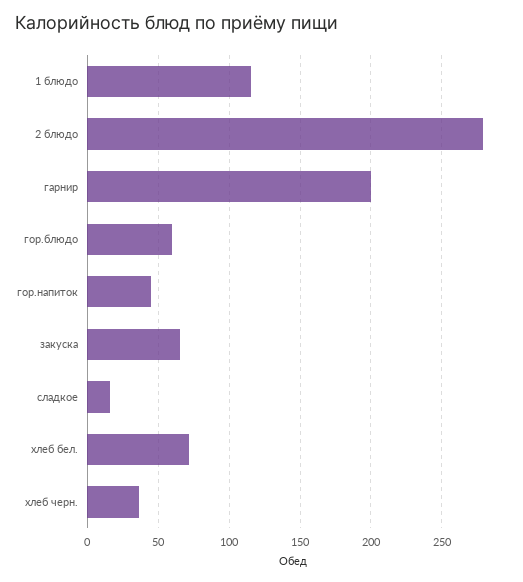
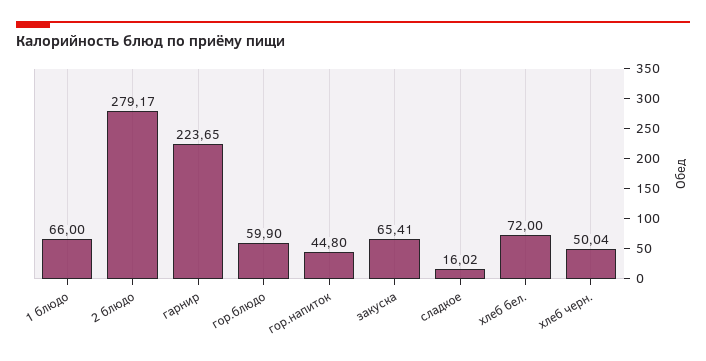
1 блюдо: 115 -> 66
гарнир: 200 -> 223.65
хлеб черн.: 35 -> 50.04

